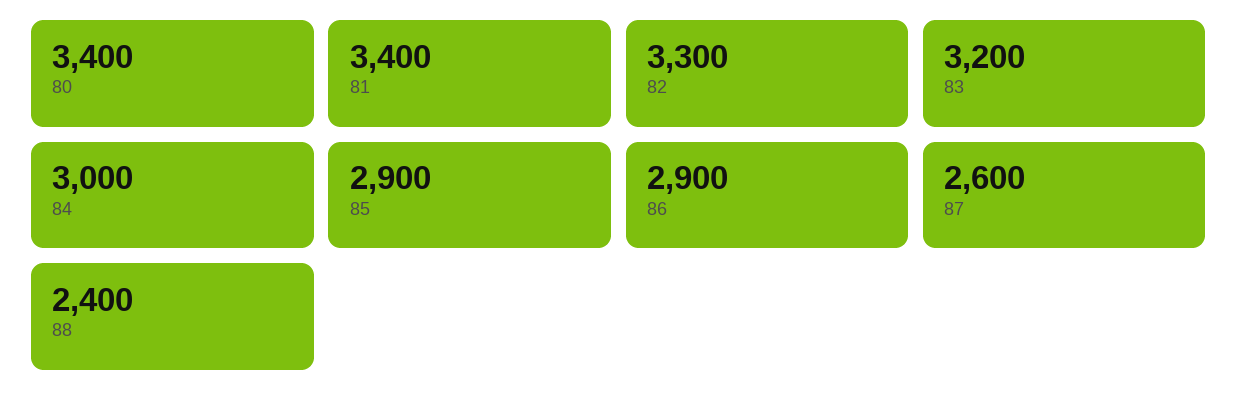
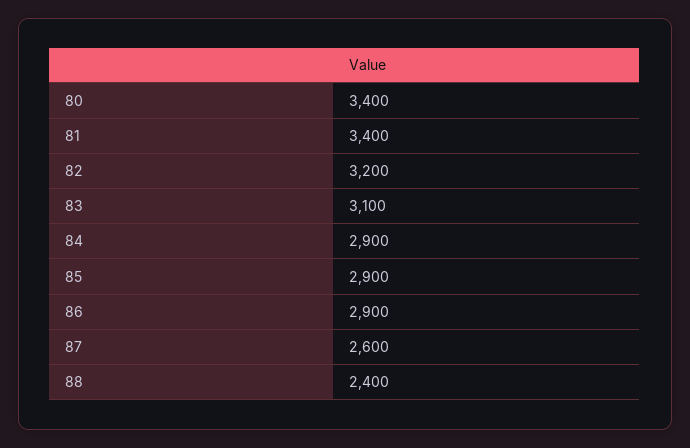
82: 3300 -> 3200
83: 3200 -> 3100
84: 3000 -> 2900

